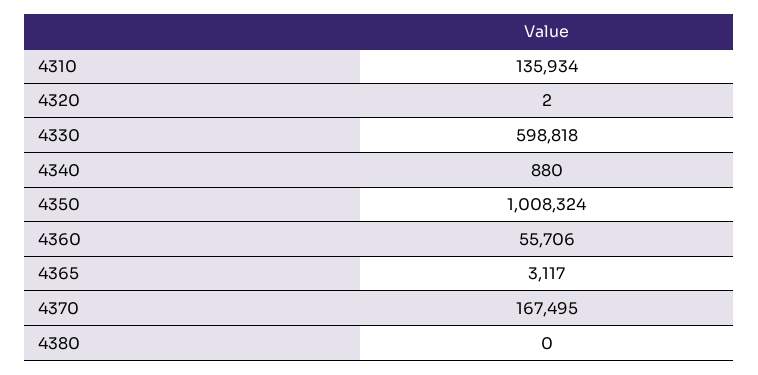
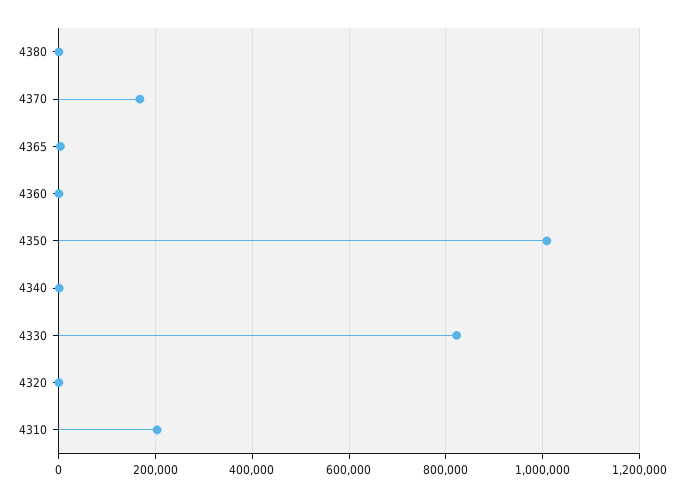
4310: 135934 -> 200000
4330: 598818 -> 820000
4360: 55706 -> 0

